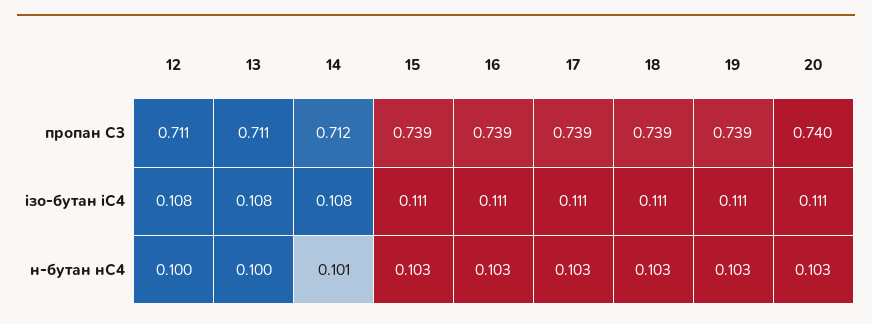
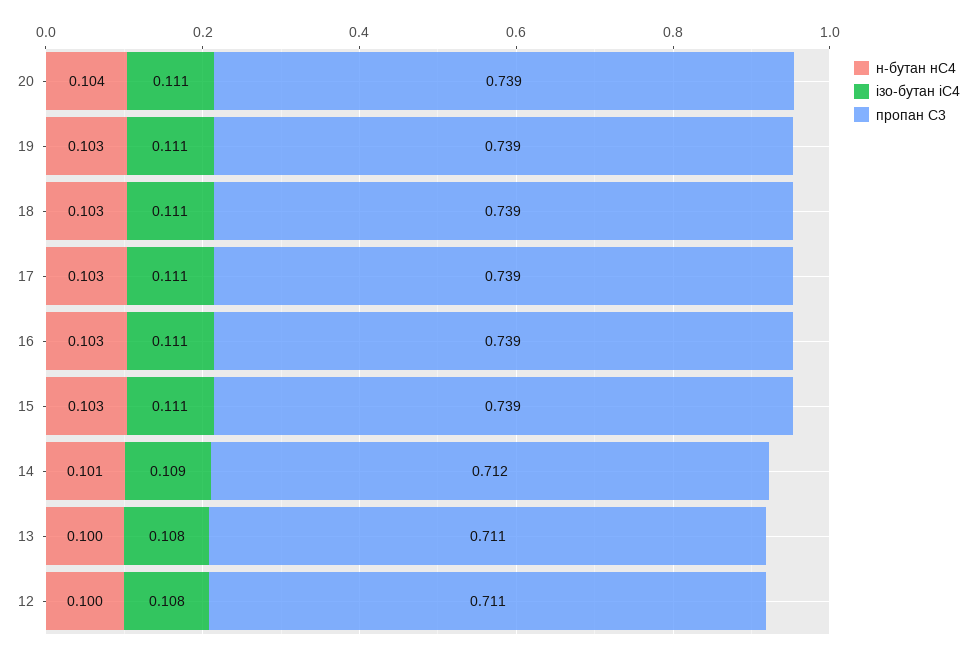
пропан С3, 20: 0.74 -> 0.739
ізо-бутан іС4, 14: 0.108 -> 0.109
н-бутан нС4, 20: 0.103 -> 0.104

